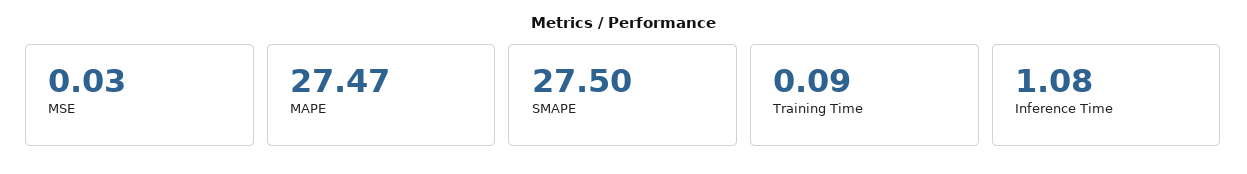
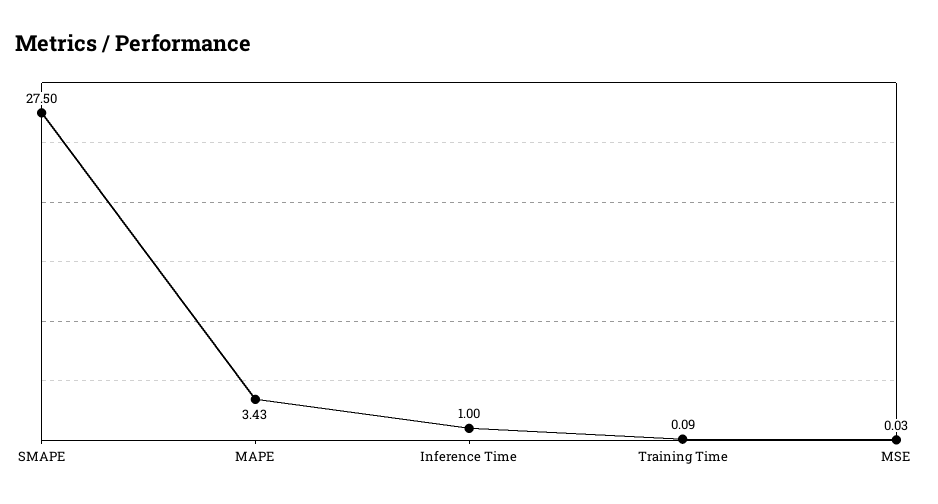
MAPE: 27.47 -> 3.43
Inference Time: 1.08 -> 1

